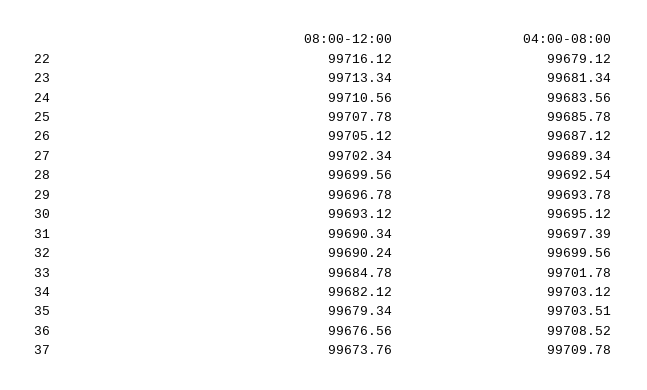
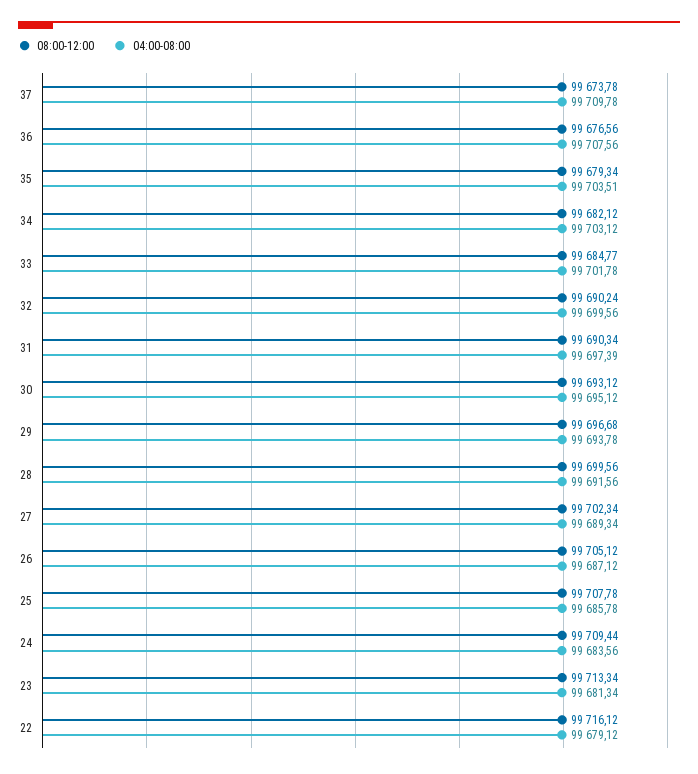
08:00-12:00, 24: 99710.56 -> 99709.44
04:00-08:00, 28: 99692.54 -> 99691.56
08:00-12:00, 29: 99696.78 -> 99696.68
08:00-12:00, 33: 99684.78 -> 99684.77
04:00-08:00, 36: 99708.52 -> 99707.56
08:00-12:00, 37: 99673.76 -> 99673.78

